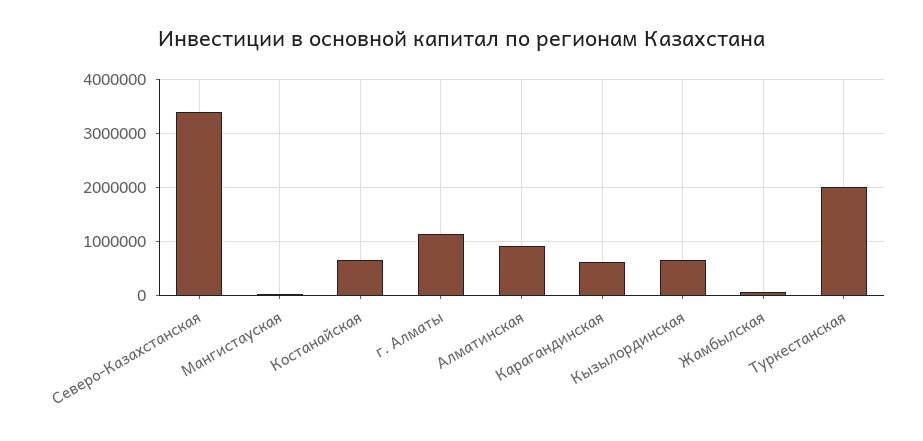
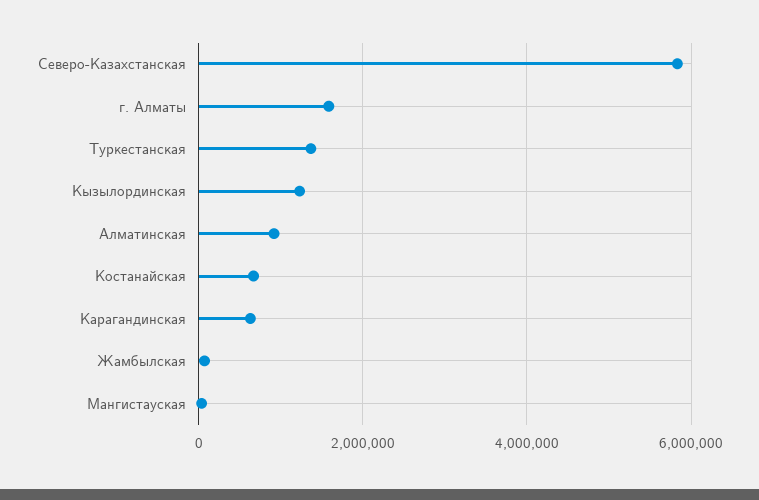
Северо-Казахстанская: 3400000 -> 5800000
г. Алматы: 1200000 -> 1600000
Кызылординская: 600000 -> 1200000
Туркестанская: 2000000 -> 1400000

